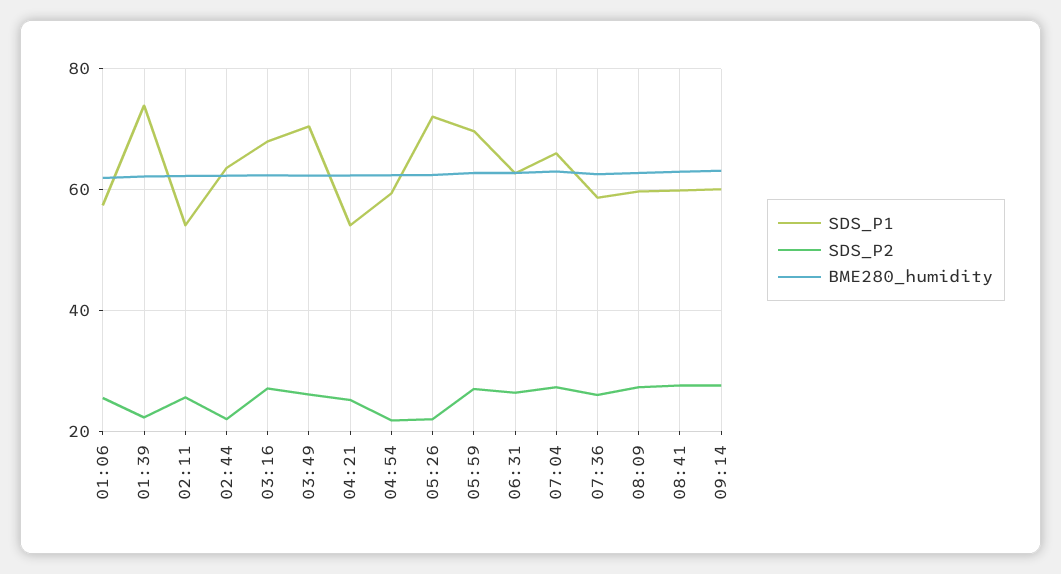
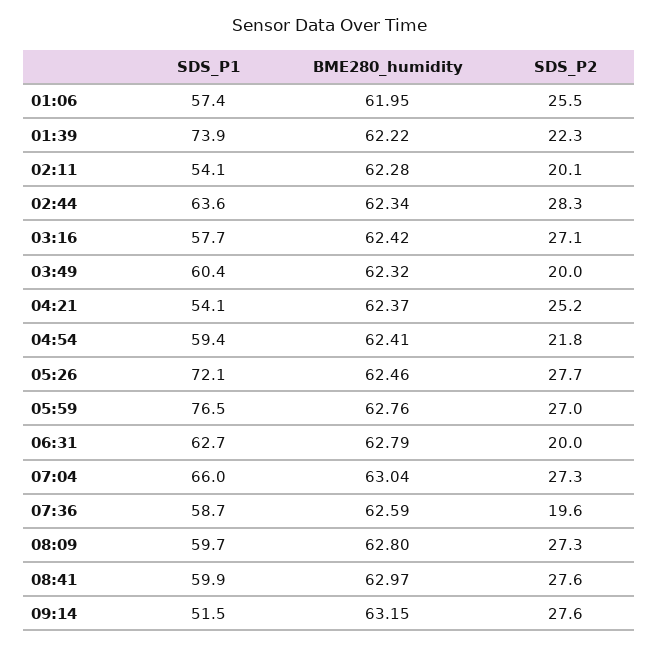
SDS_P2, 02:11: 26 -> 20.1
SDS_P2, 02:44: 22 -> 28.3
SDS_P1, 03:16: 68 -> 57.7
SDS_P1, 03:49: 70 -> 60.4
SDS_P2, 03:49: 26 -> 20
SDS_P2, 05:26: 22 -> 27.7
SDS_P1, 05:59: 70 -> 76.5
SDS_P2, 06:31: 26 -> 20
SDS_P2, 07:36: 26 -> 19.6
SDS_P1, 09:14: 60 -> 51.5

